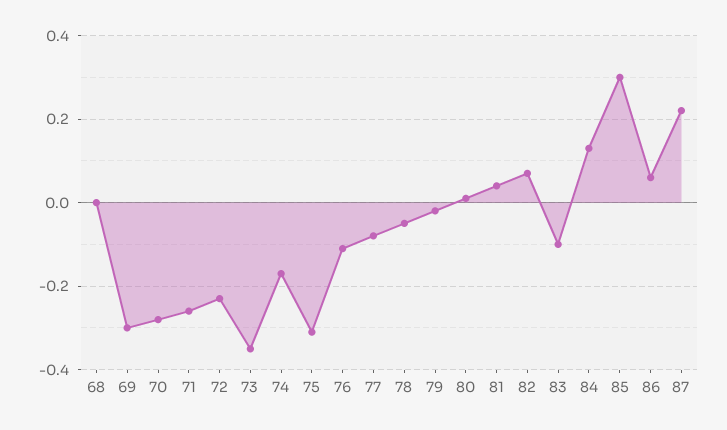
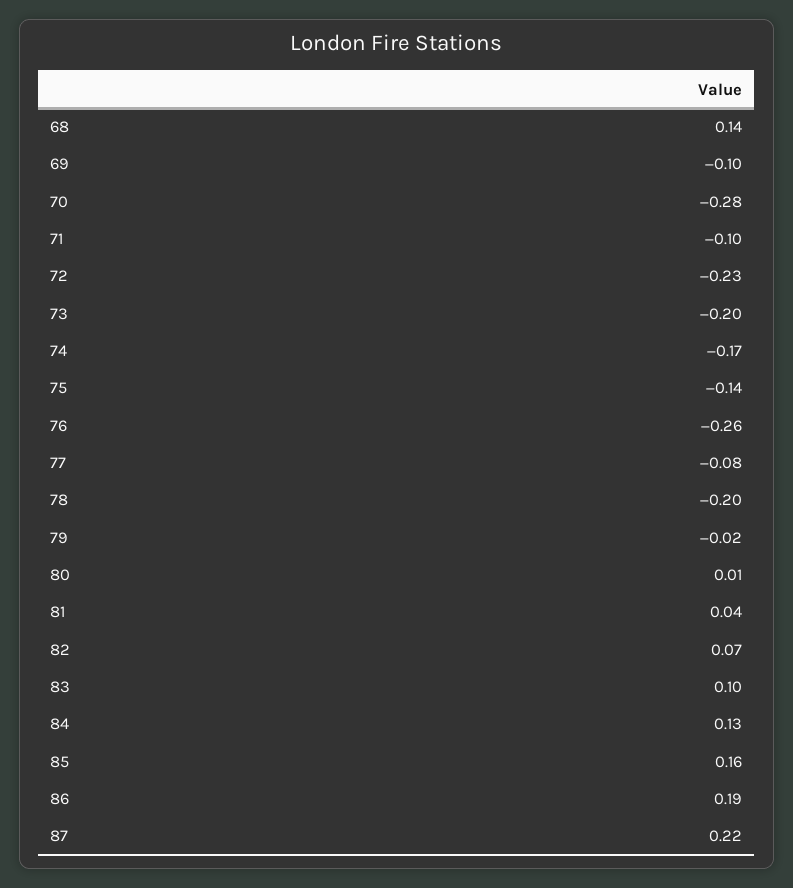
68: 0 -> 0.14
69: -0.3 -> -0.1
71: -0.25 -> -0.1
73: -0.35 -> -0.2
75: -0.3 -> -0.14
76: -0.1 -> -0.26
78: -0.05 -> -0.2
83: -0.1 -> 0.1
85: 0.3 -> 0.16
86: 0.05 -> 0.19

